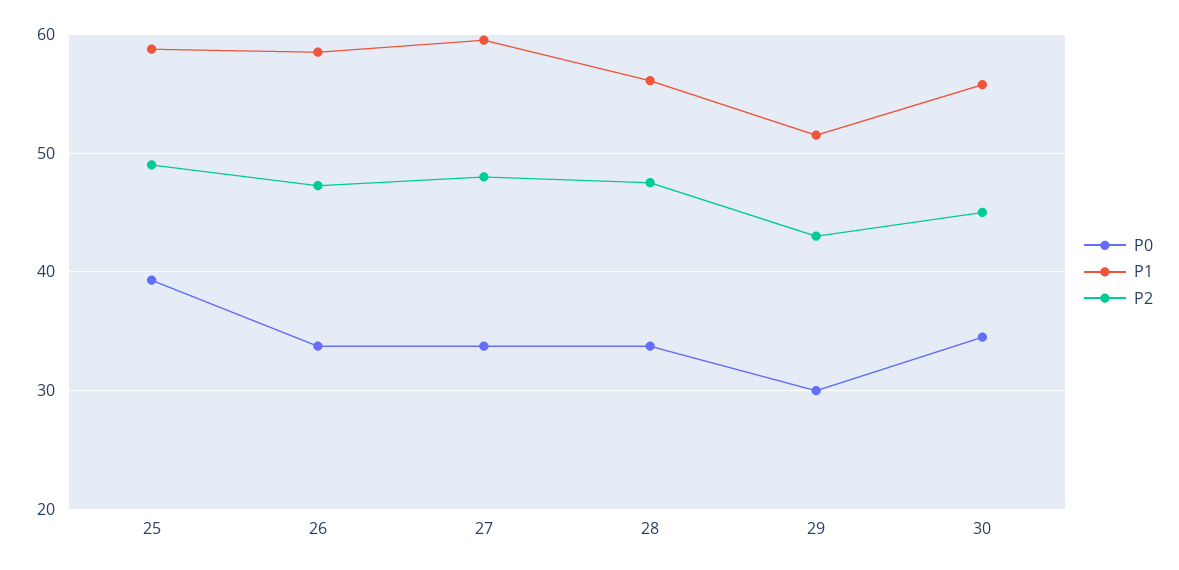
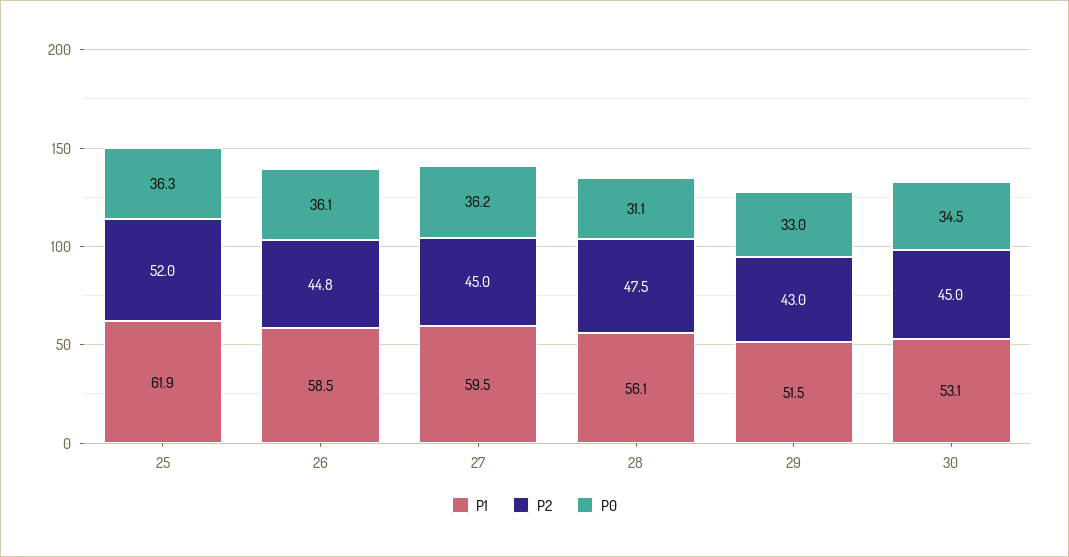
P0, 25: 39 -> 36.3
P1, 25: 59 -> 61.9
P2, 25: 49 -> 52
P0, 26: 34 -> 36.1
P2, 26: 47 -> 44.8
P0, 27: 34 -> 36.2
P2, 27: 48 -> 45
P0, 28: 34 -> 31.1
P0, 29: 30 -> 33
P1, 30: 56 -> 53.1

